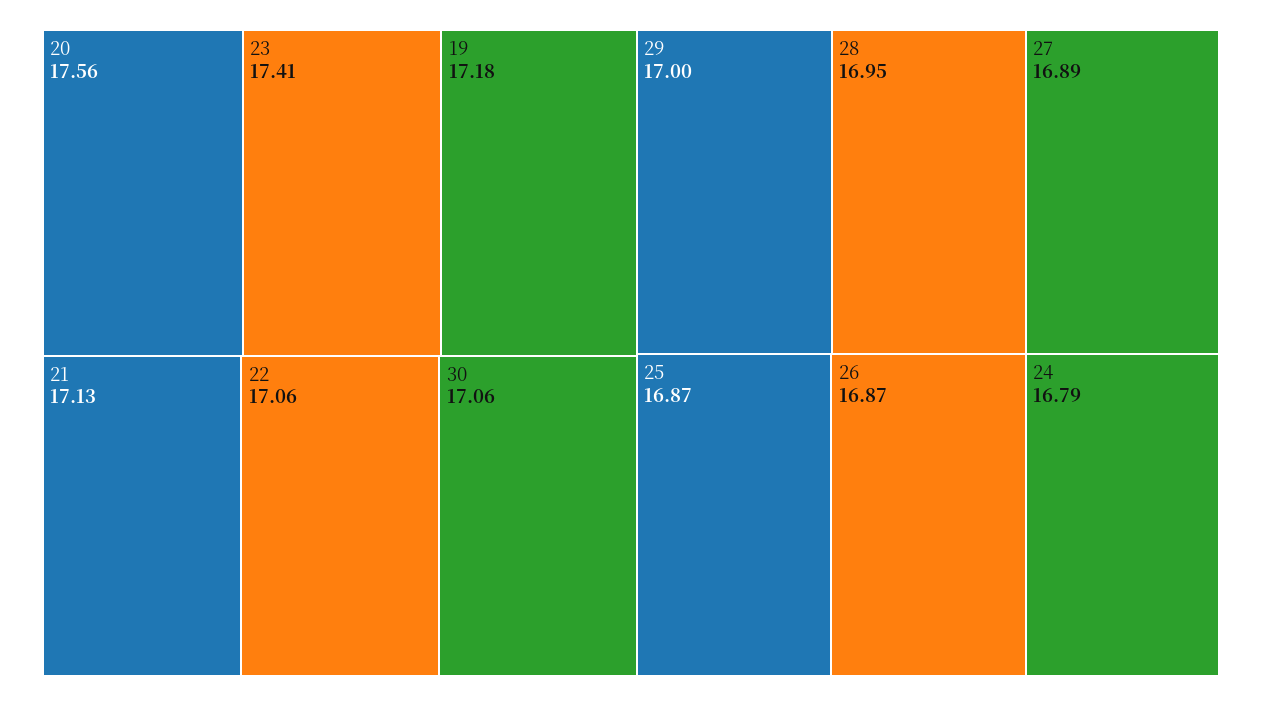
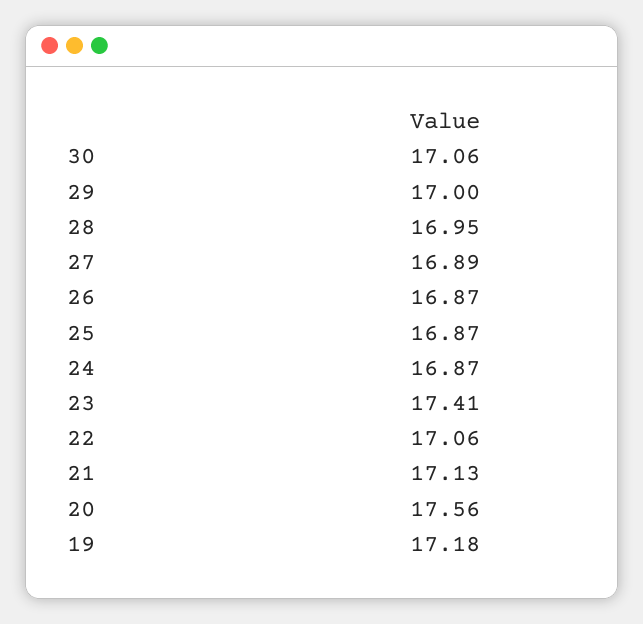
24: 16.79 -> 16.87

